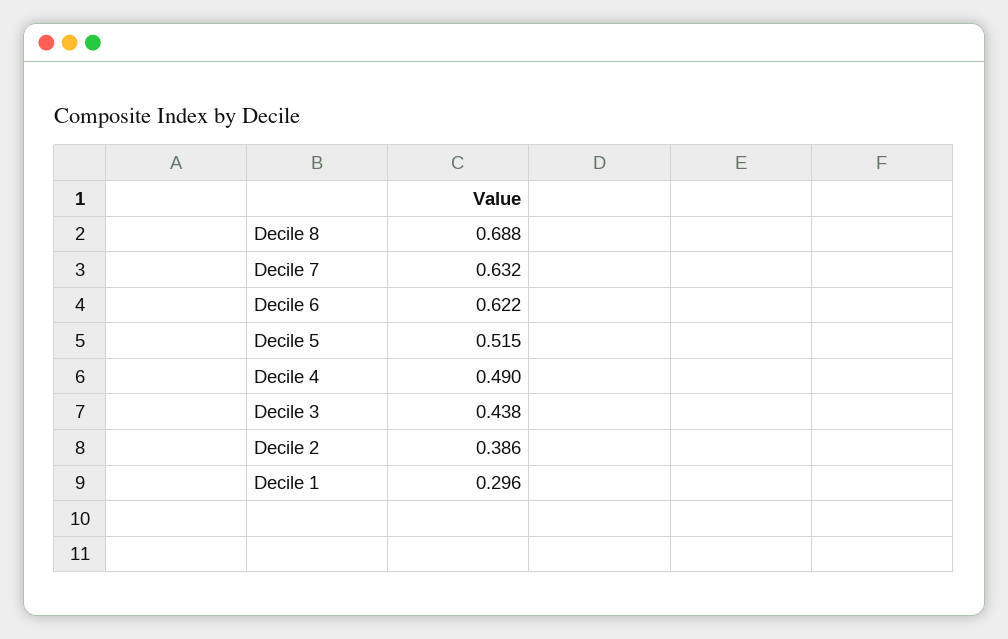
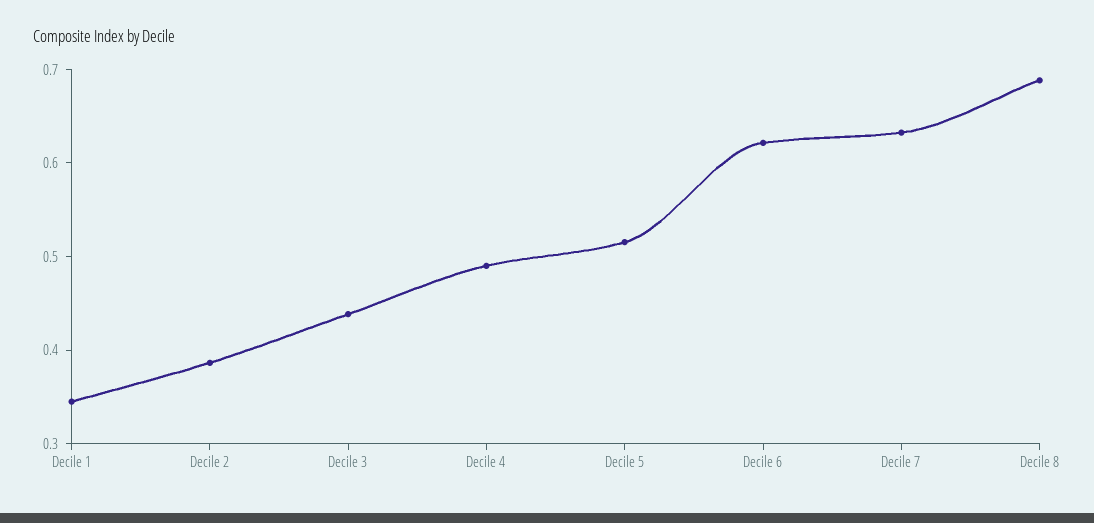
Decile 1: 0.296 -> 0.34

